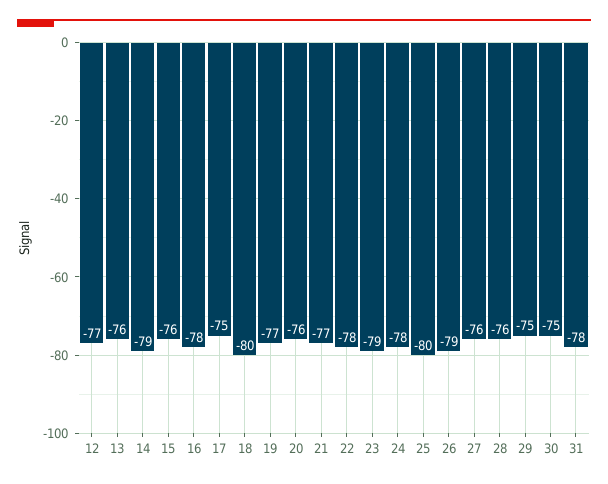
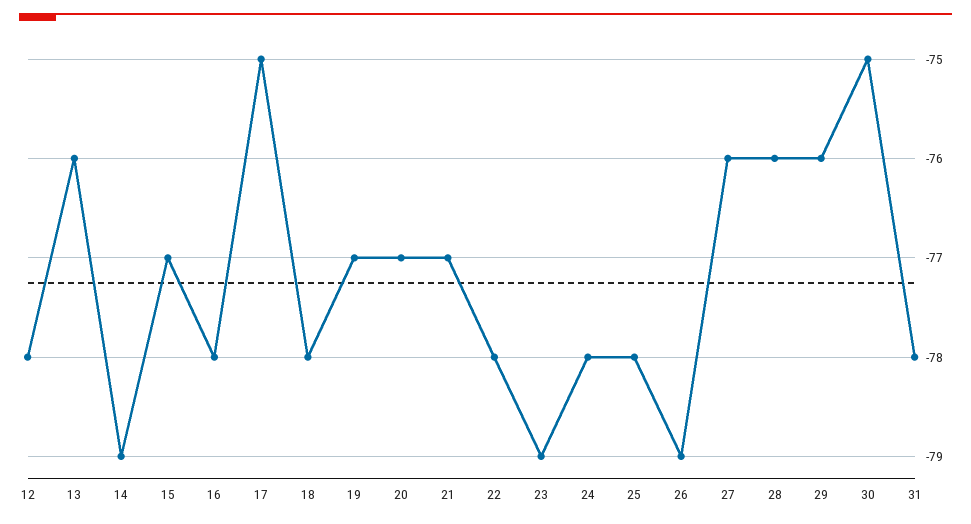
12: -77 -> -78
15: -76 -> -77
18: -80 -> -78
20: -76 -> -77
25: -80 -> -78
29: -75 -> -76

